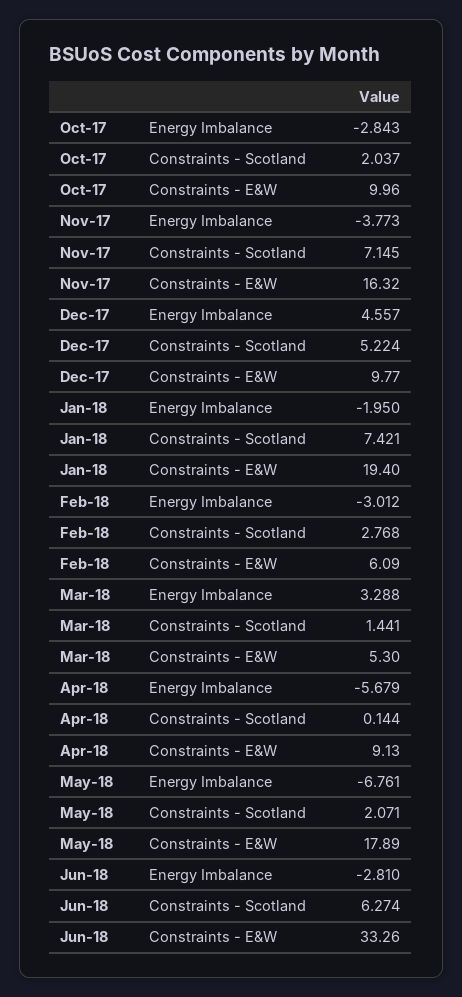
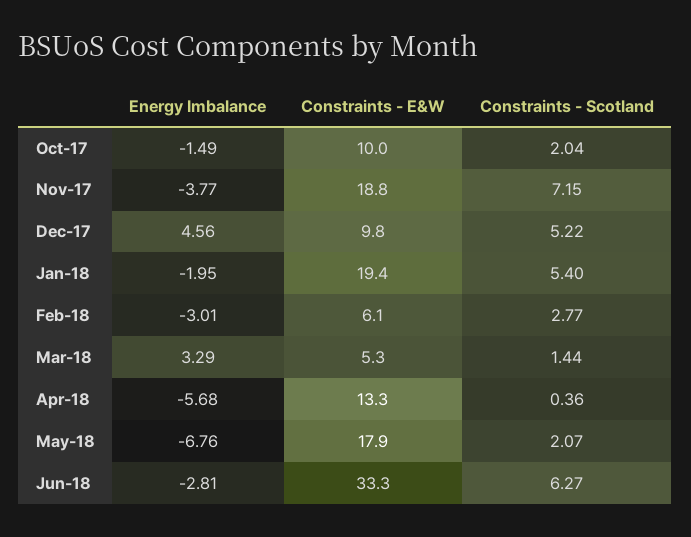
Oct-17, Energy Imbalance: -2.843 -> -1.49
Nov-17, Constraints - E&W: 16.32 -> 18.8
Jan-18, Constraints - Scotland: 7.421 -> 5.4
Apr-18, Constraints - Scotland: 0.144 -> 0.36
Apr-18, Constraints - E&W: 9.13 -> 13.3

